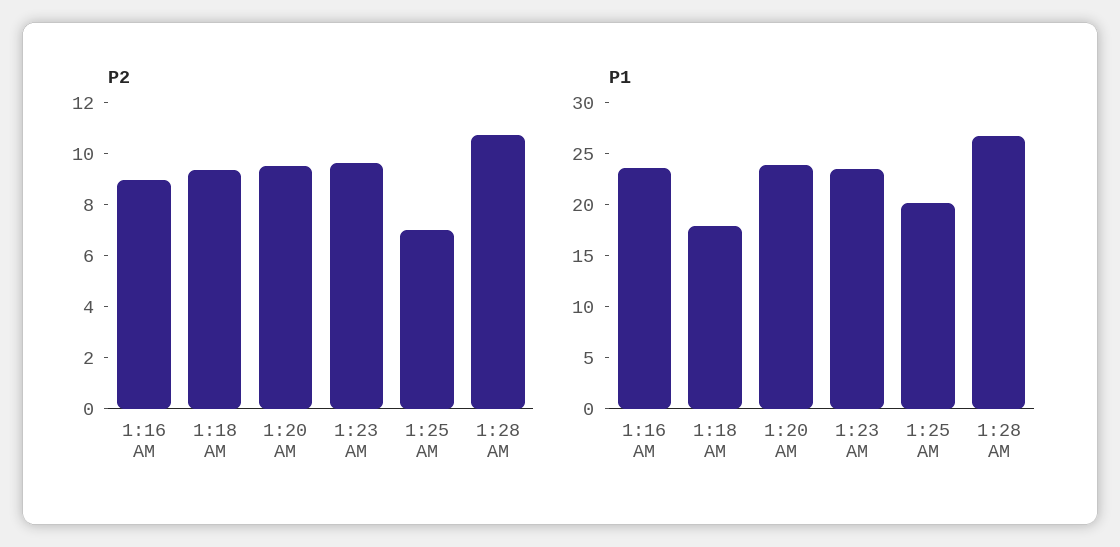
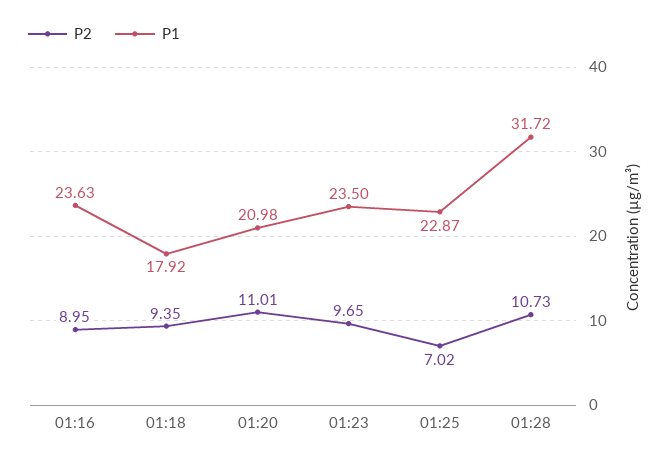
P2, 1:20 AM: 9.5 -> 11.01
P1, 1:20 AM: 24 -> 20.98
P1, 1:25 AM: 20 -> 22.87
P1, 1:28 AM: 27 -> 31.72

